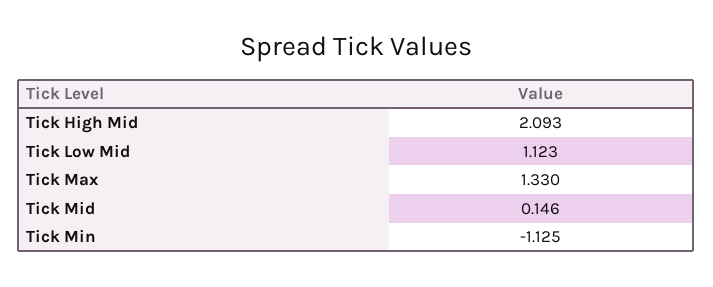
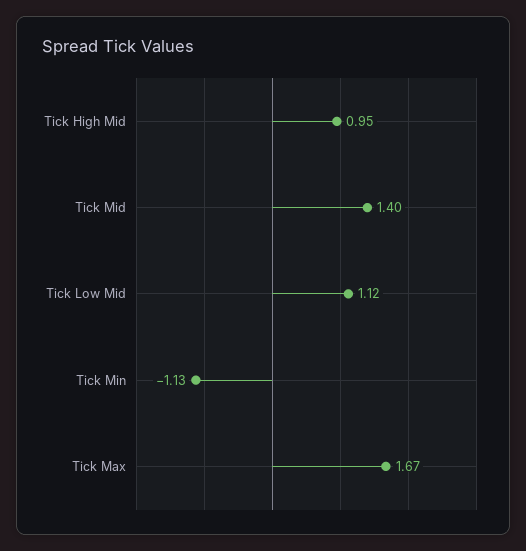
Tick High Mid: 2.093 -> 0.95
Tick Max: 1.33 -> 1.67
Tick Mid: 0.146 -> 1.4

